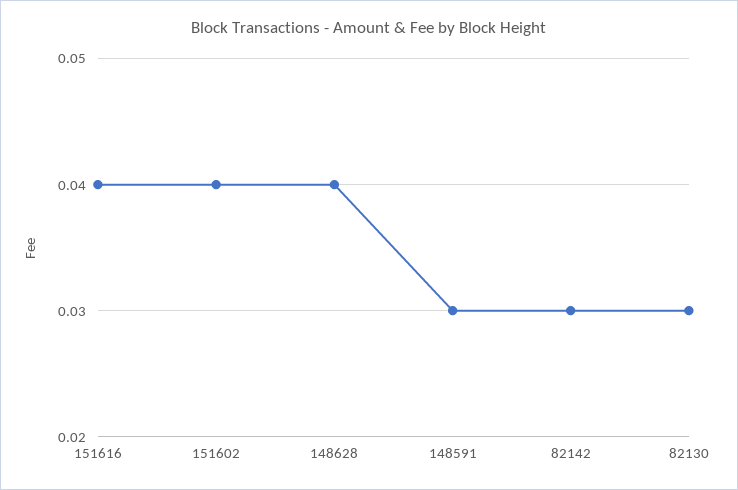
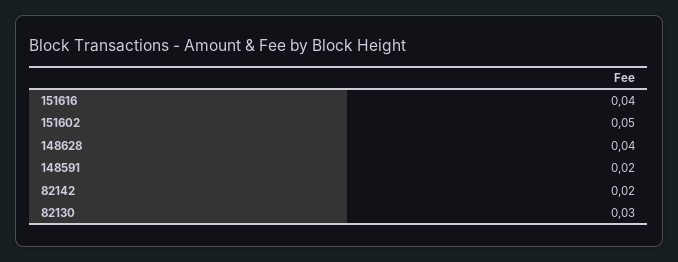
151602: 0.04 -> 0.05
148591: 0.03 -> 0.02
82142: 0.03 -> 0.02

